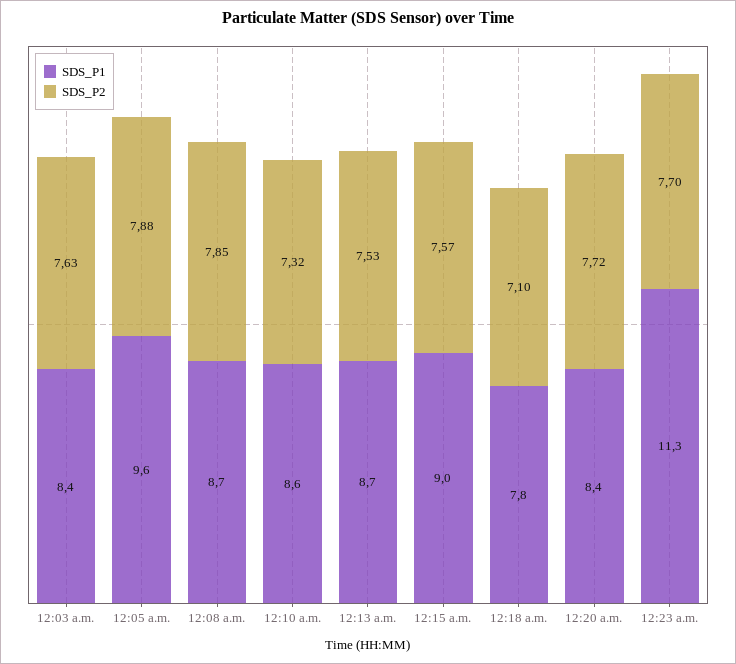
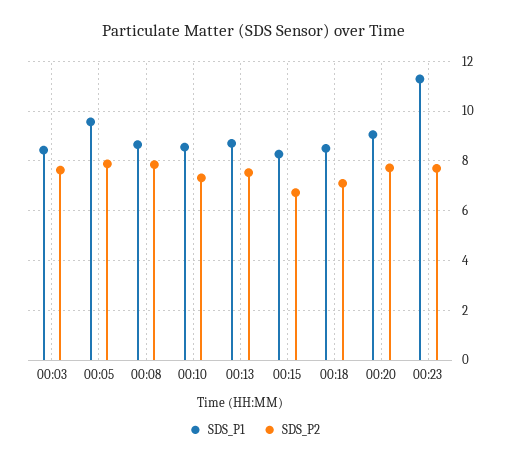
SDS_P1, 12:15 a.m.: 9 -> 8.25
SDS_P2, 12:15 a.m.: 7.57 -> 6.75
SDS_P1, 12:18 a.m.: 7.8 -> 8.5
SDS_P1, 12:20 a.m.: 8.4 -> 9

